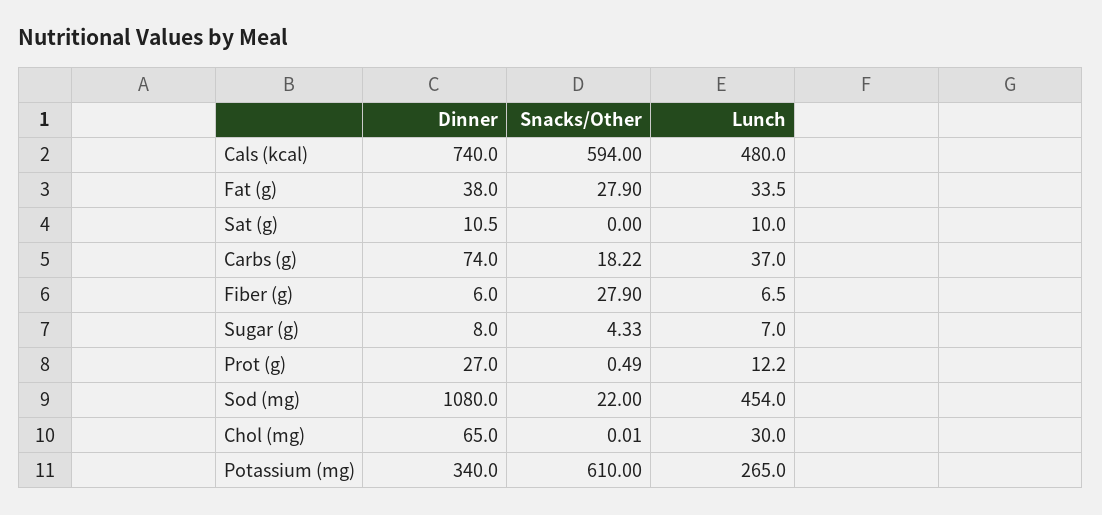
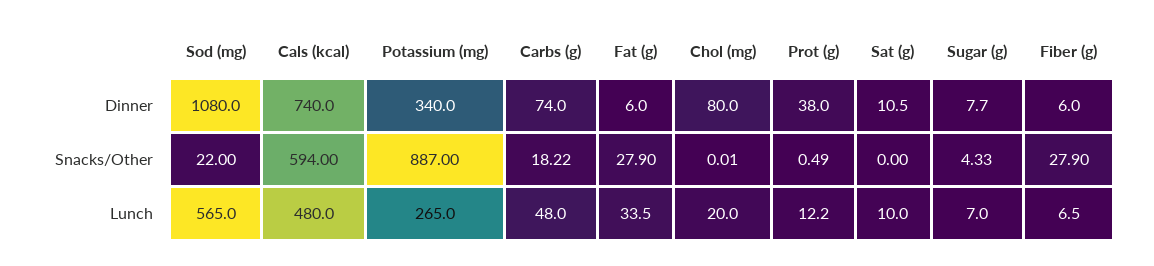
Dinner, Fat (g): 38 -> 6
Lunch, Carbs (g): 37 -> 48
Dinner, Sugar (g): 8 -> 7.7
Dinner, Prot (g): 27 -> 38
Lunch, Sod (mg): 454 -> 565
Dinner, Chol (mg): 65 -> 80
Lunch, Chol (mg): 30 -> 20
Snacks/Other, Potassium (mg): 610 -> 887

